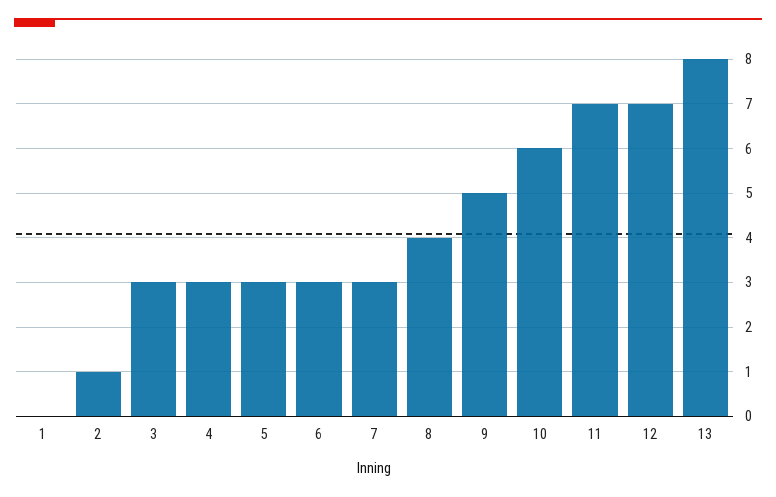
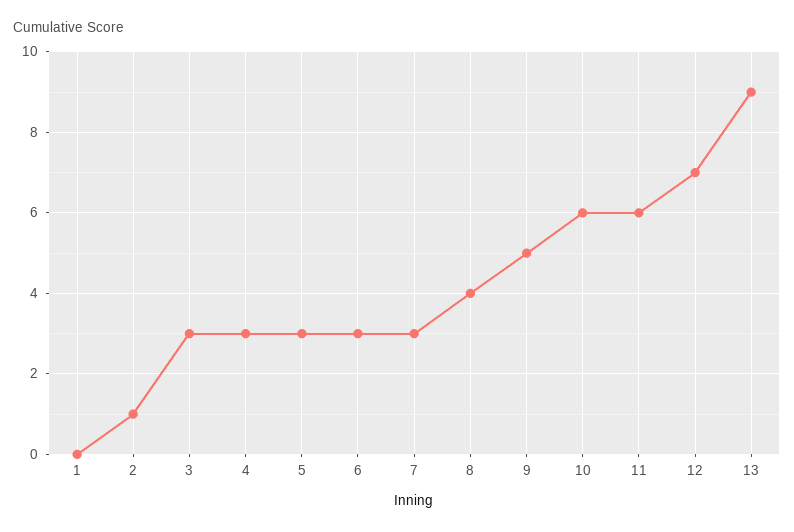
11: 7 -> 6
13: 8 -> 9

